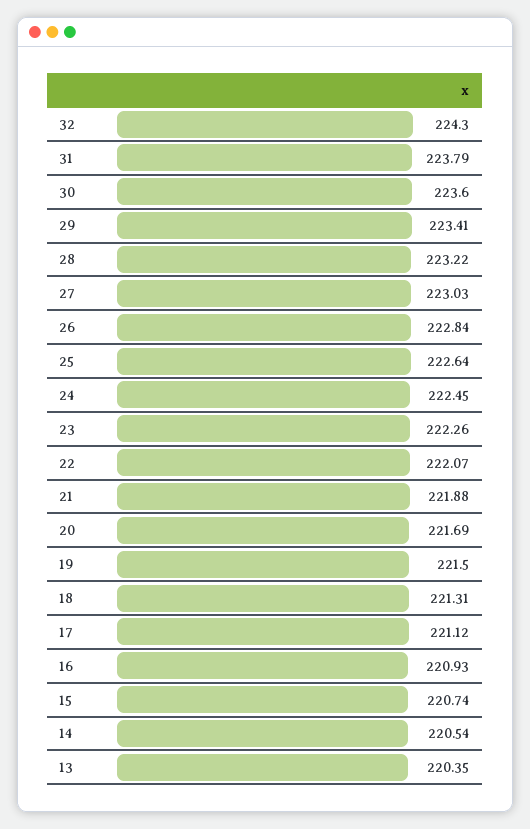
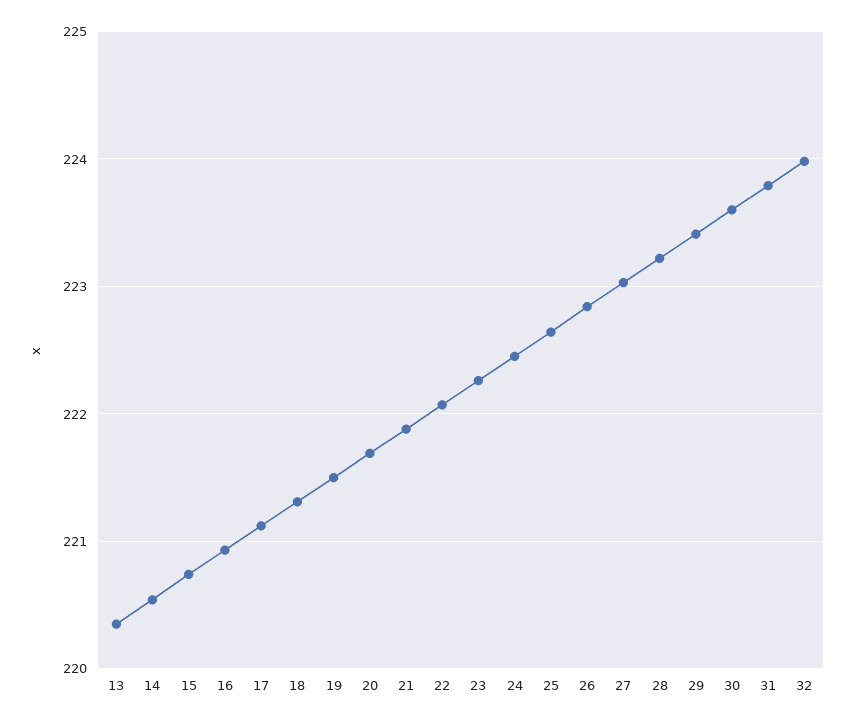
32: 224.3 -> 224

